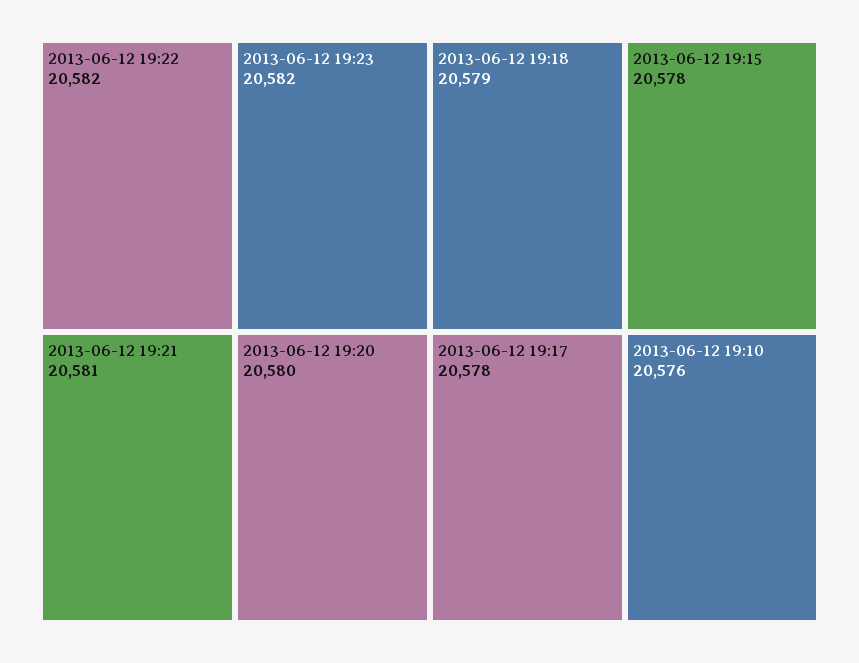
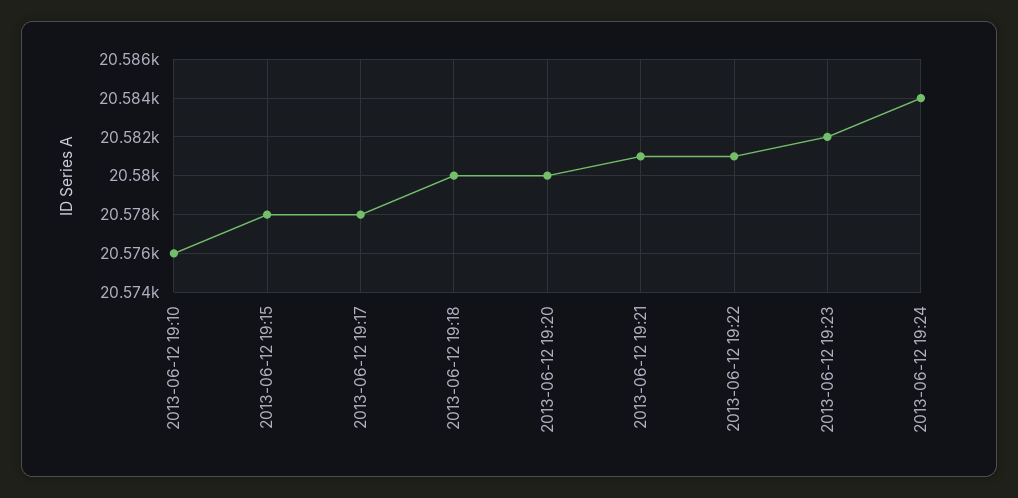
2013-06-12 19:22: 20582 -> 20581
2013-06-12 19:18: 20579 -> 20580
2013-06-12 19:24: none -> 20584

